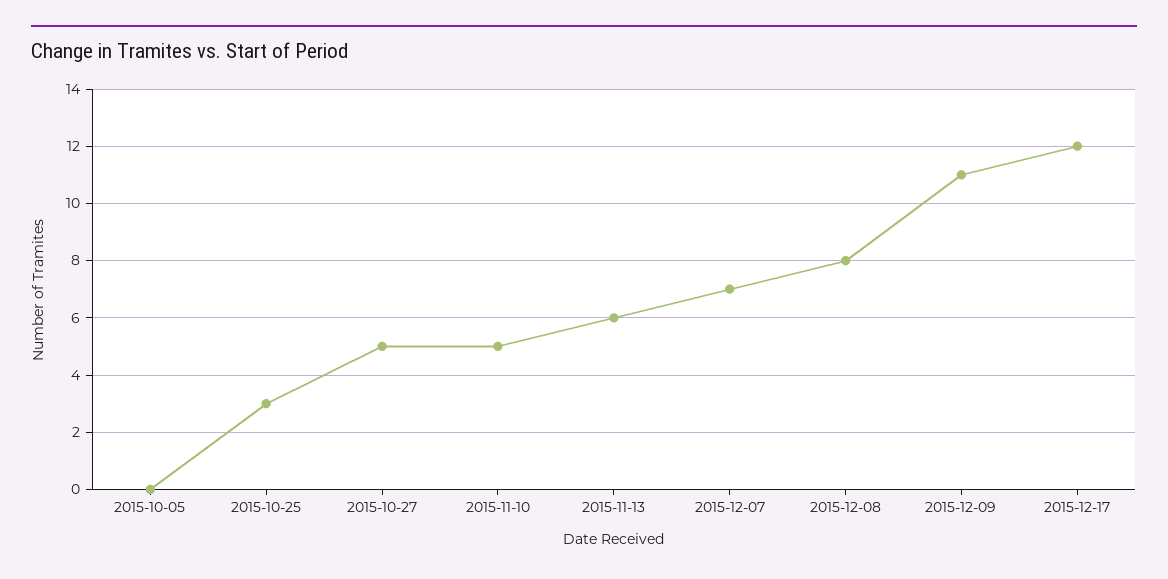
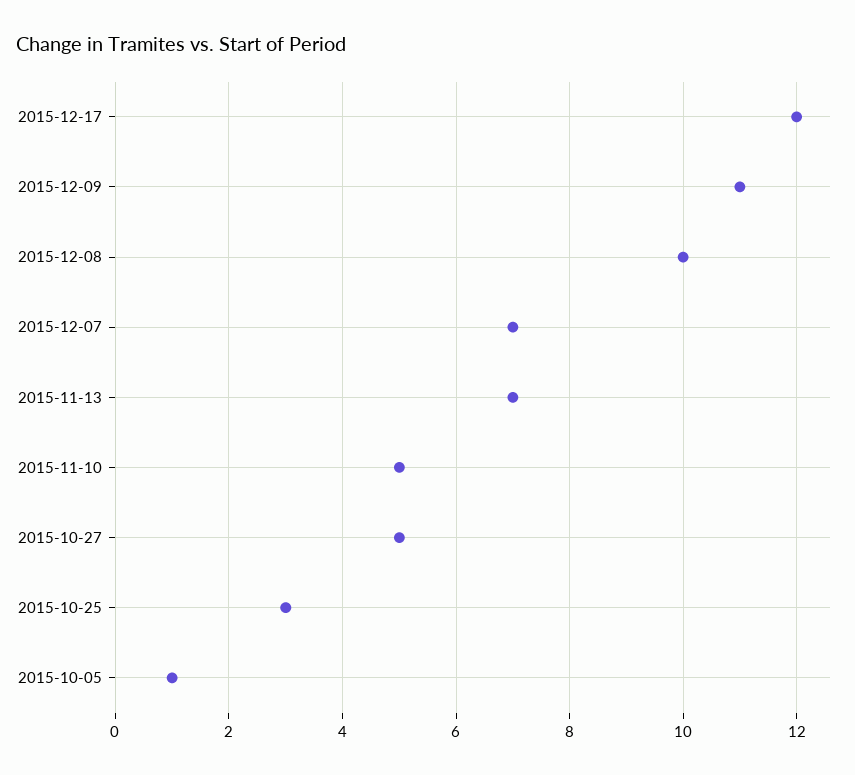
2015-10-05: 0 -> 1
2015-11-13: 6 -> 7
2015-12-08: 8 -> 10

